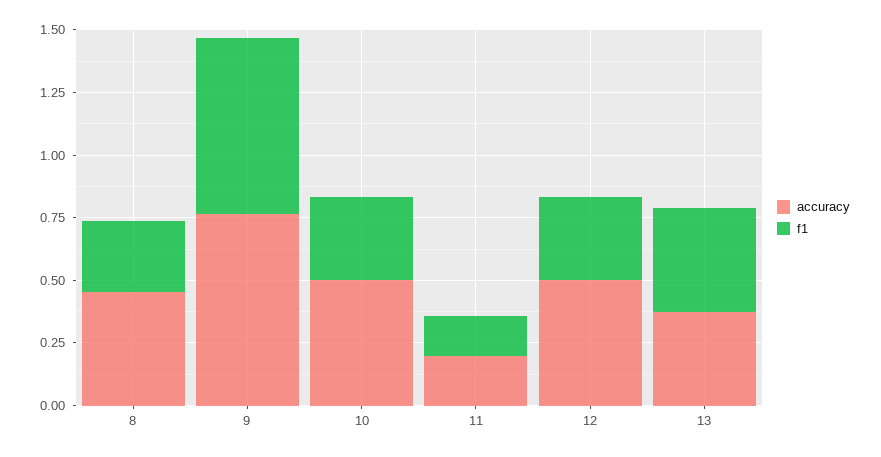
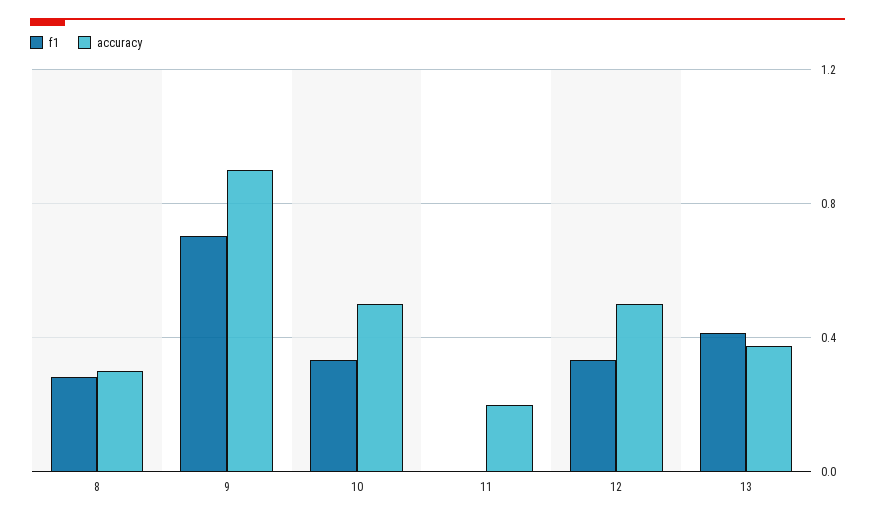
accuracy, 8: 0.45 -> 0.3
accuracy, 9: 0.75 -> 0.9
f1, 11: 0.15 -> 0

